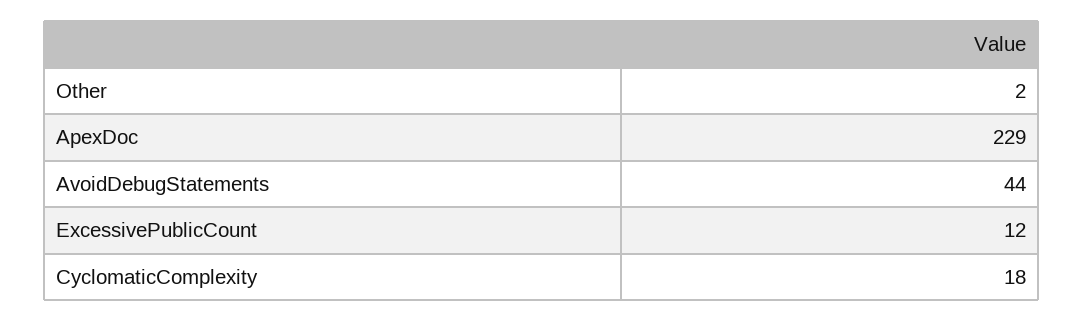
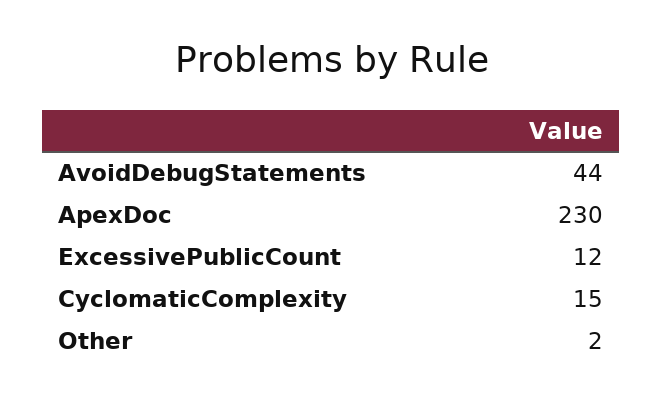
ApexDoc: 229 -> 230
CyclomaticComplexity: 18 -> 15

